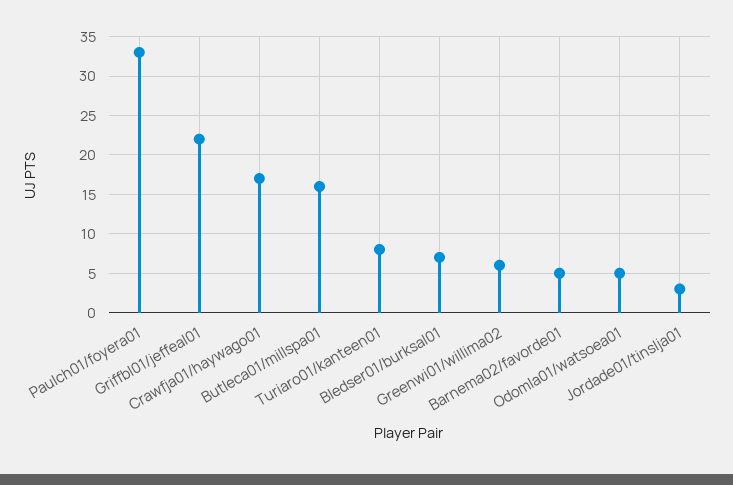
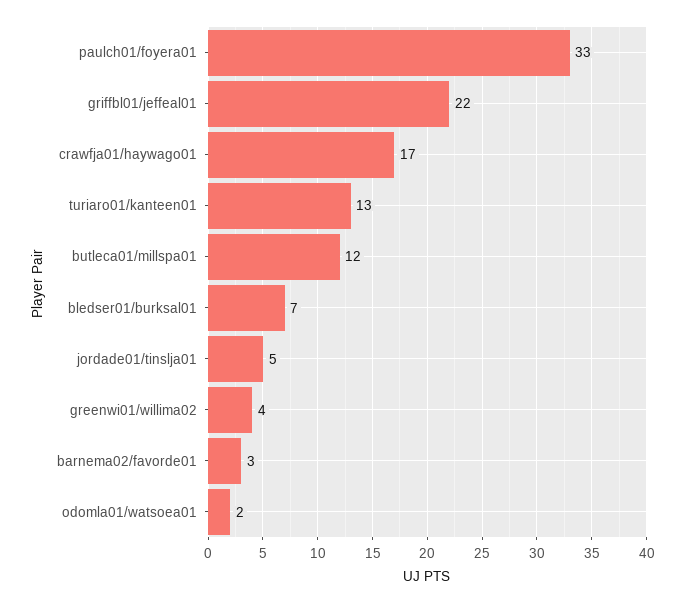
Butleca01/millspa01: 16 -> 12
Turiaro01/kanteen01: 8 -> 13
Greenwi01/willima02: 6 -> 4
Barnema02/favorde01: 5 -> 3
Odomla01/watsoea01: 5 -> 2
Jordade01/tinslja01: 3 -> 5

